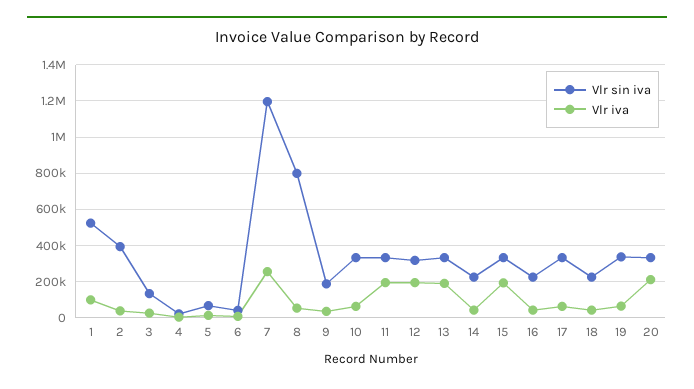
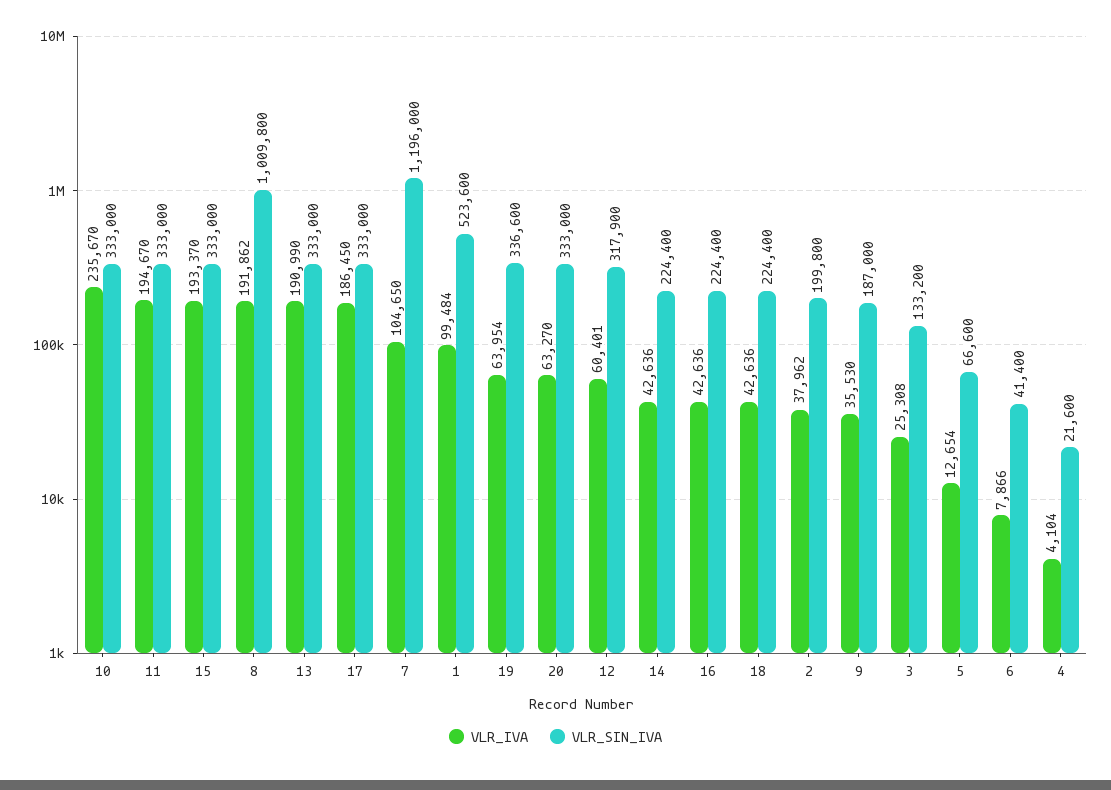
Vlr sin iva, 2: 400000 -> 199800
Vlr iva, 7: 250000 -> 104650
Vlr sin iva, 8: 800000 -> 1009800
Vlr iva, 8: 50000 -> 191862
Vlr iva, 10: 50000 -> 235670
Vlr iva, 12: 200000 -> 60401
Vlr iva, 17: 50000 -> 186450
Vlr iva, 20: 200000 -> 63270

